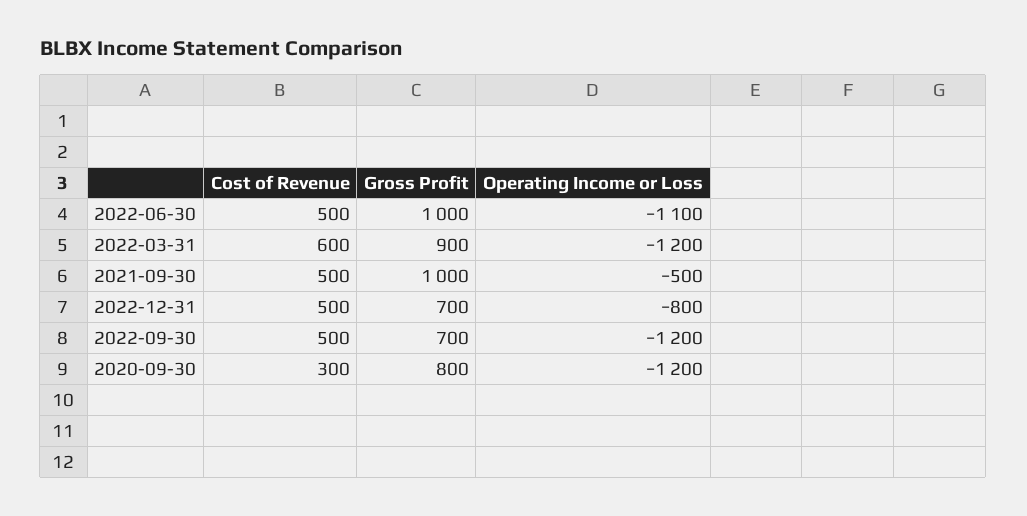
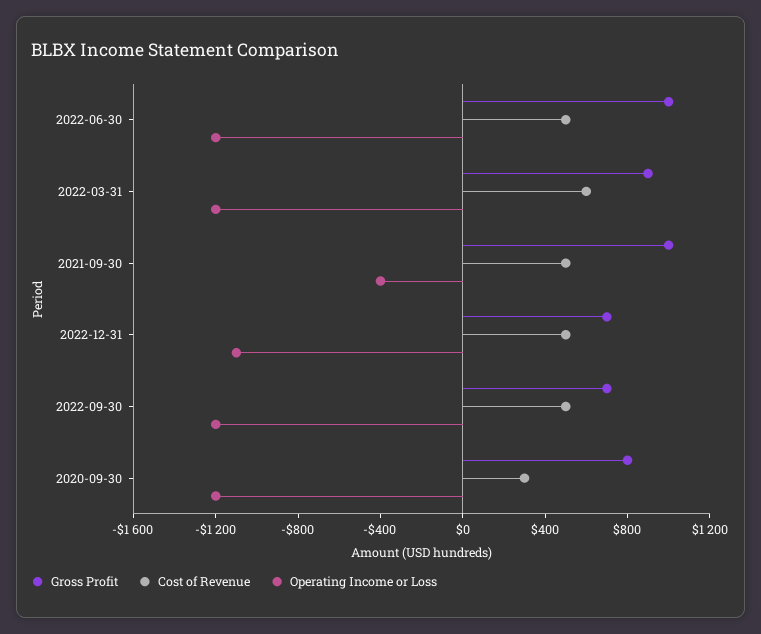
Operating Income or Loss, 2022-06-30: -1100 -> -1200
Operating Income or Loss, 2021-09-30: -500 -> -400
Operating Income or Loss, 2022-12-31: -800 -> -1100

